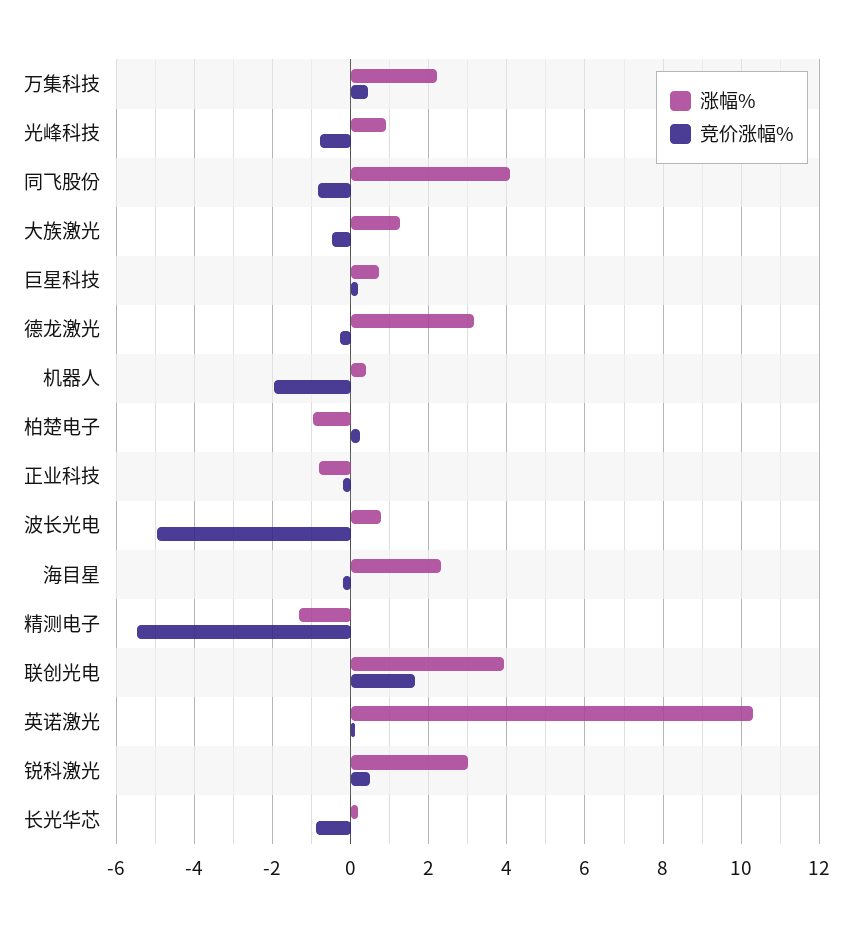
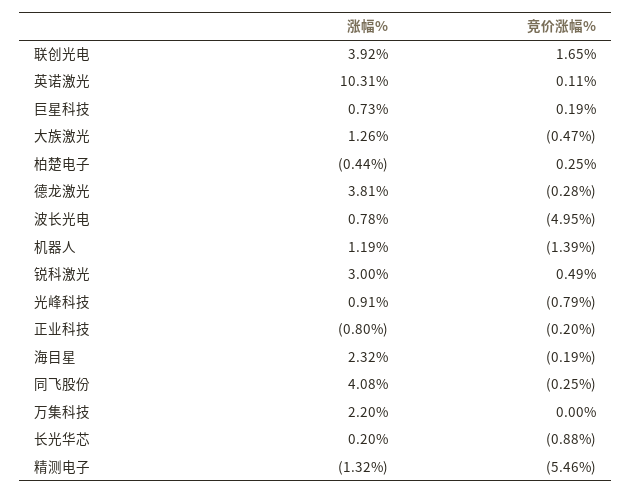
竞价涨幅%, 万集科技: 0.4 -> 0
竞价涨幅%, 同飞股份: -0.8 -> -0.25
涨幅%, 德龙激光: 3.2 -> 3.81
涨幅%, 机器人: 0.4 -> 1.19
竞价涨幅%, 机器人: -2 -> -1.39
涨幅%, 柏楚电子: -1 -> -0.44

